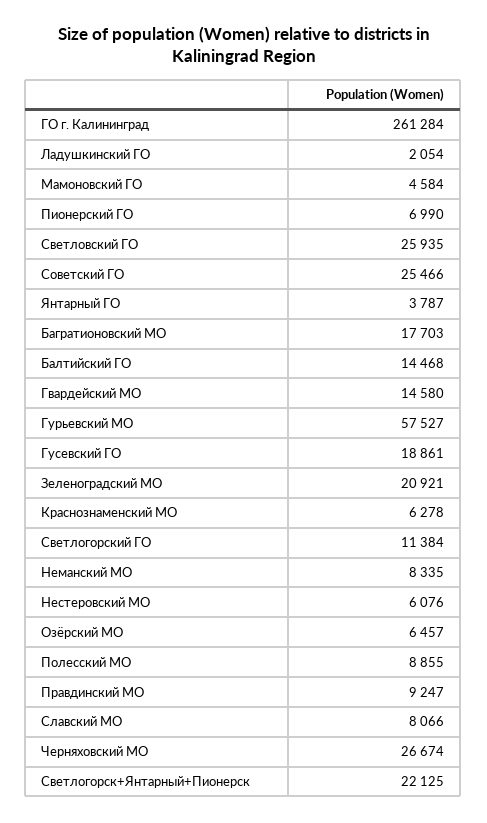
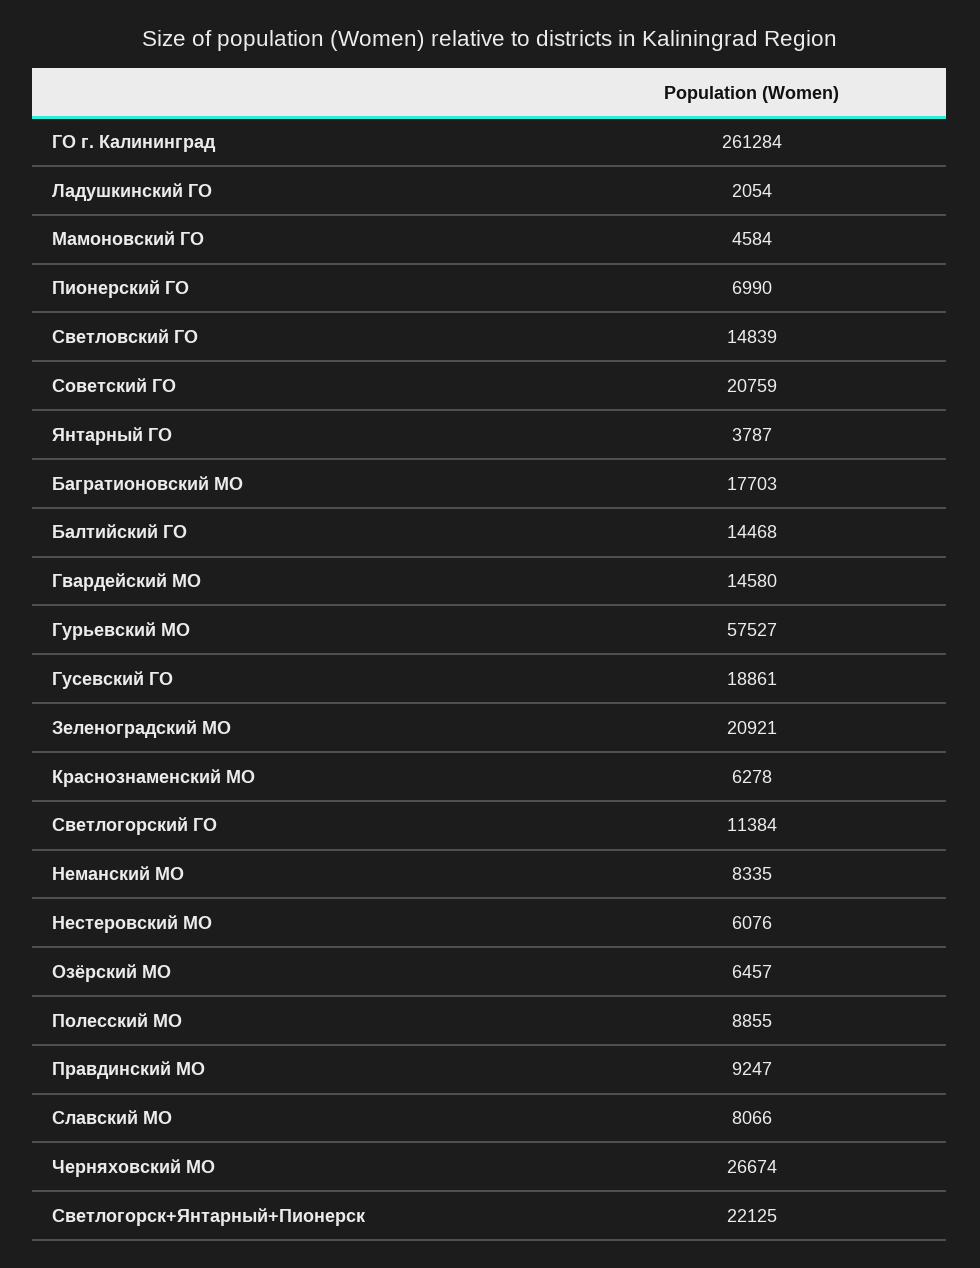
Светловский ГО: 25935 -> 14839
Советский ГО: 25466 -> 20759

